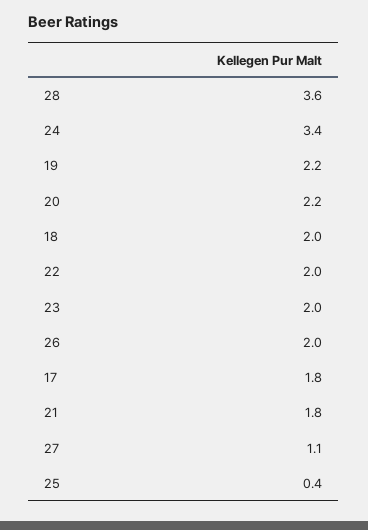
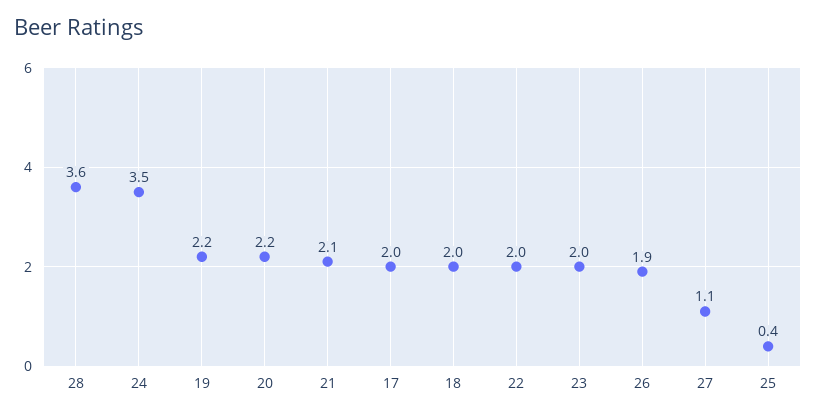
24: 3.4 -> 3.5
26: 2 -> 1.9
17: 1.8 -> 2
21: 1.8 -> 2.1

